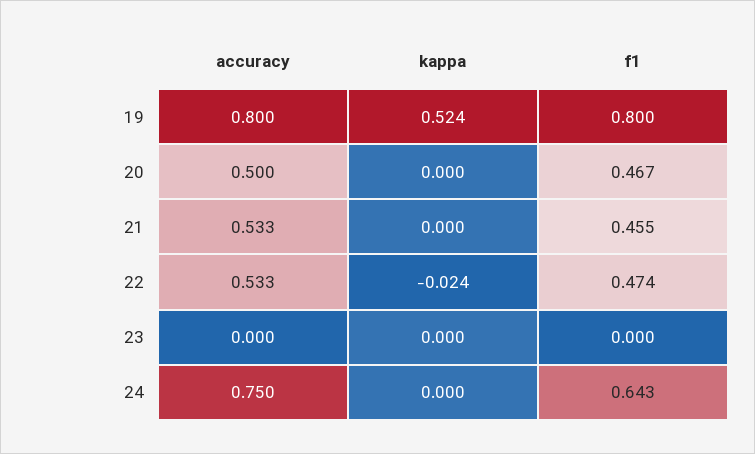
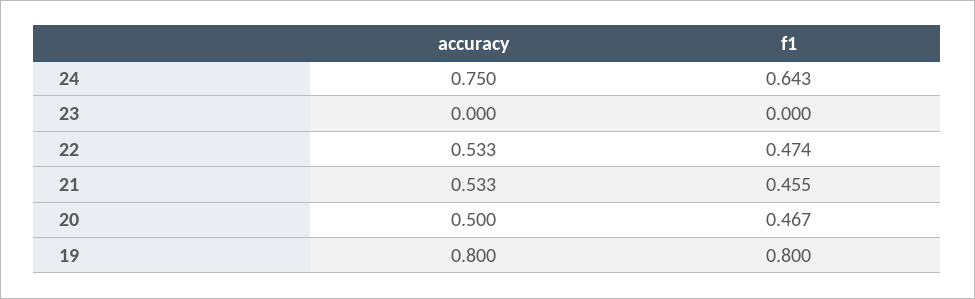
kappa, 19: 0.524 -> none
kappa, 20: 0 -> none
kappa, 21: 0 -> none
kappa, 22: -0.024 -> none
kappa, 23: 0 -> none
kappa, 24: 0 -> none

